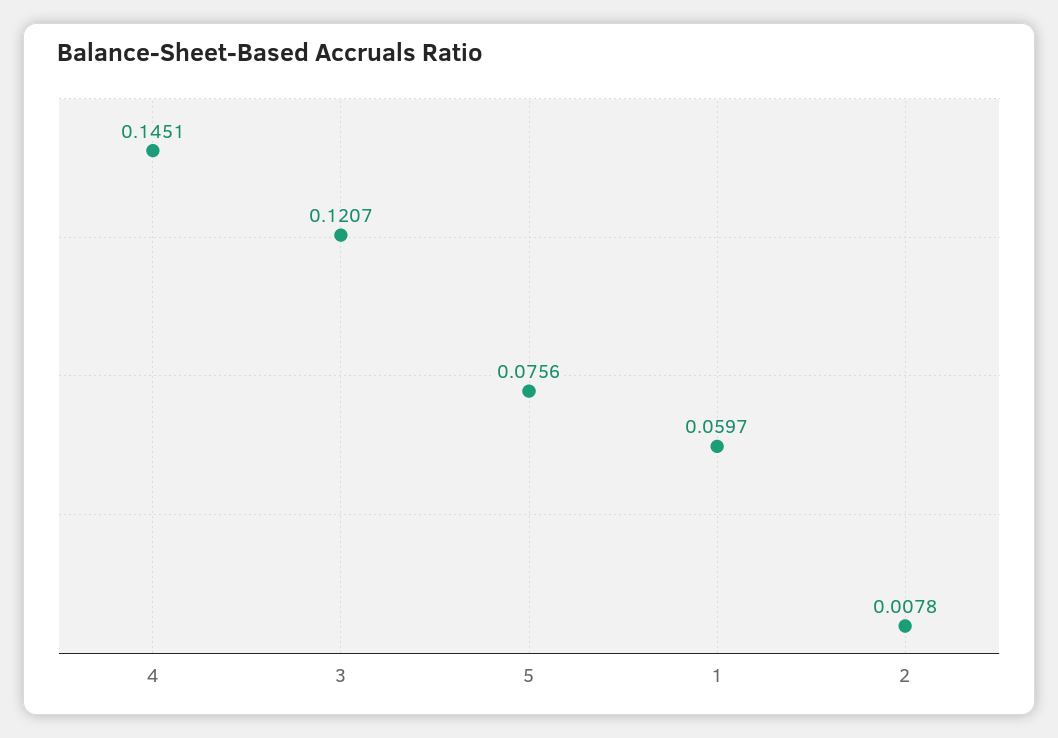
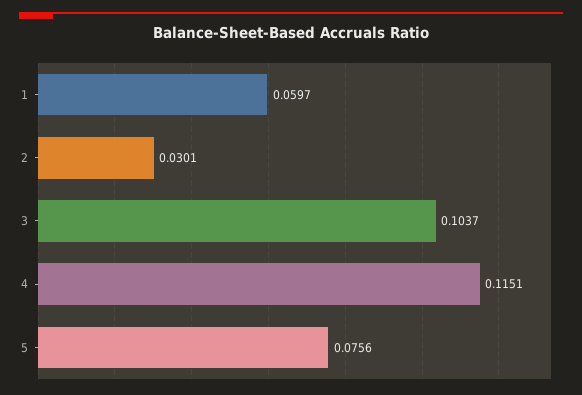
4: 0.1451 -> 0.1151
3: 0.1207 -> 0.1037
2: 0.0078 -> 0.0301

